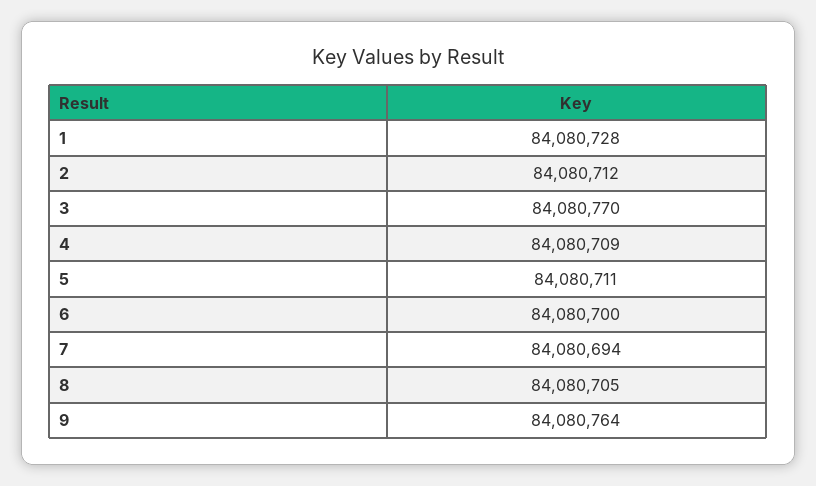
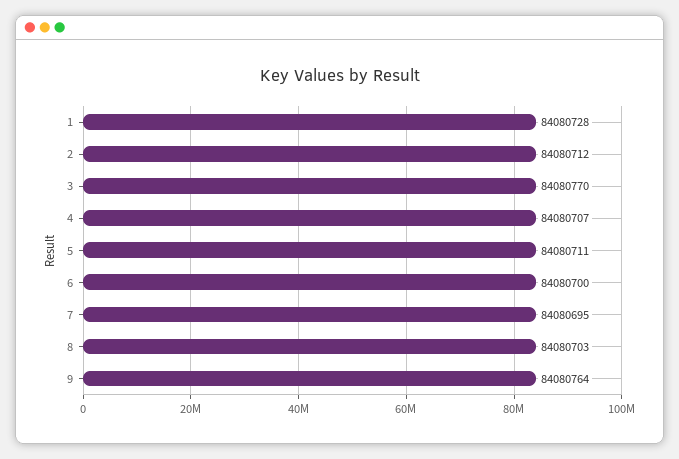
4: 84080709 -> 84080707
7: 84080694 -> 84080695
8: 84080705 -> 84080703

